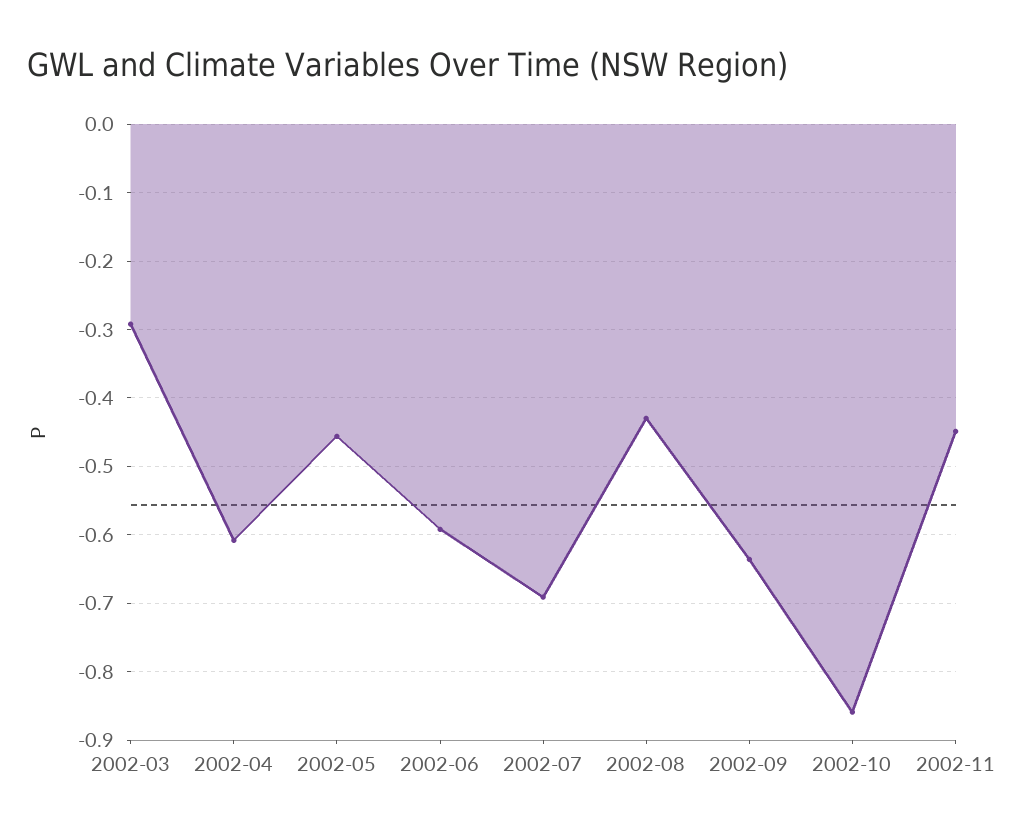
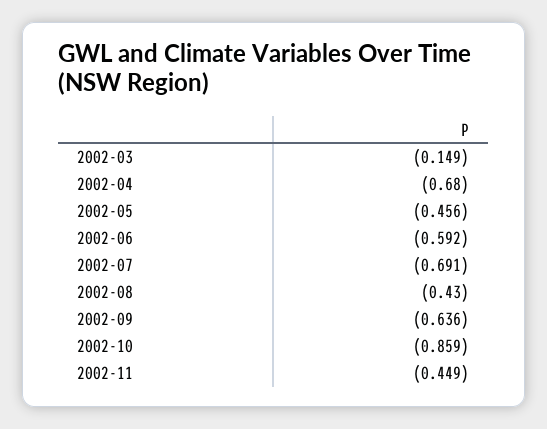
2002-03: -0.29 -> -0.149
2002-04: -0.61 -> -0.68

